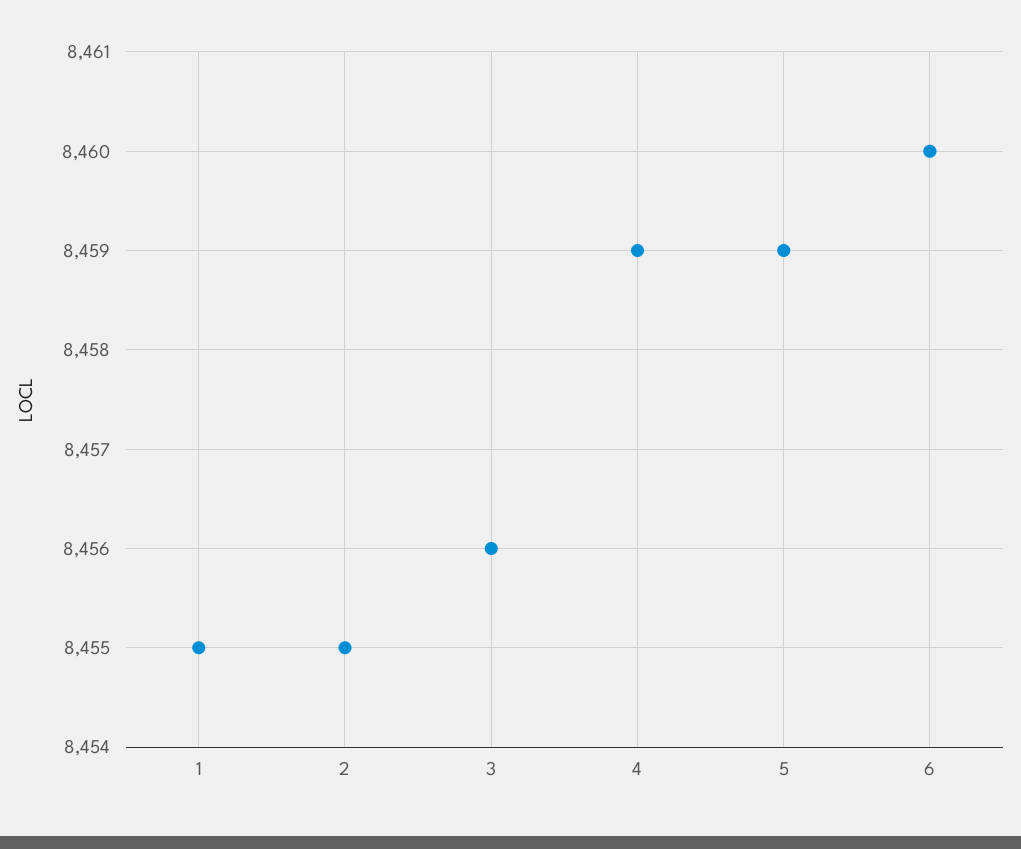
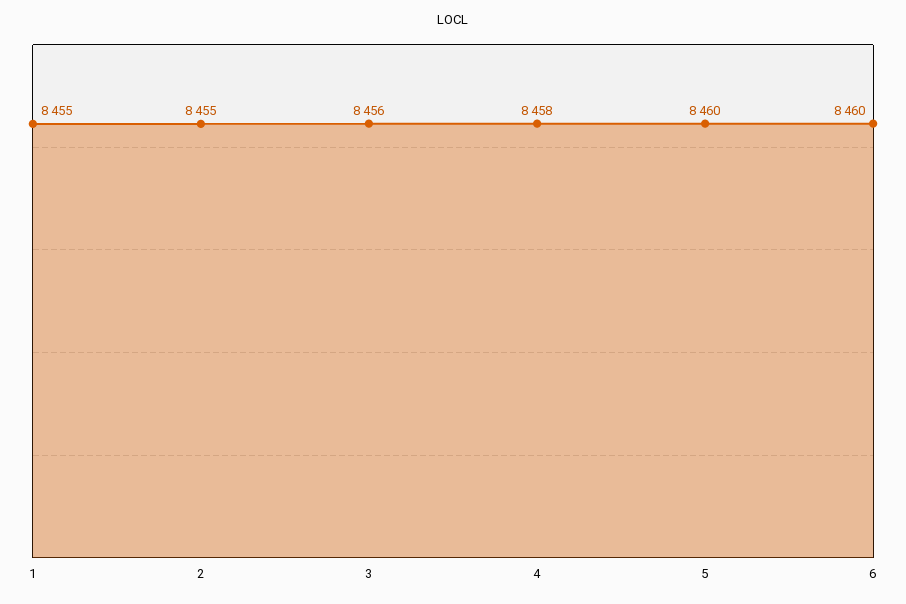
4: 8459 -> 8458
5: 8459 -> 8460

